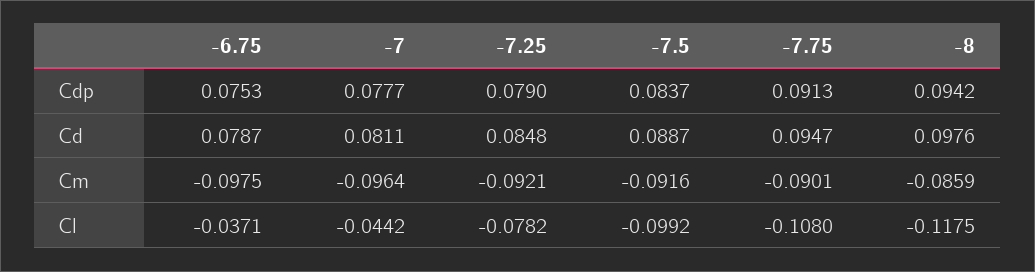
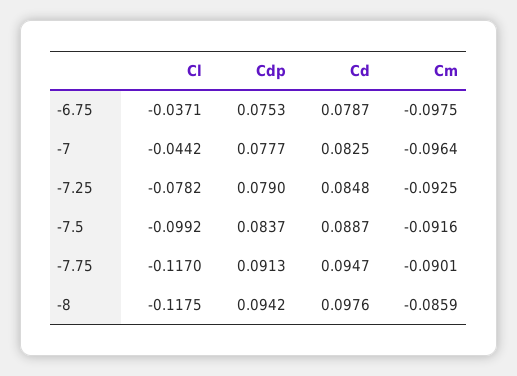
-7, Cd: 0.0811 -> 0.0825
-7.25, Cm: -0.0921 -> -0.0925
-7.75, Cl: -0.108 -> -0.117

